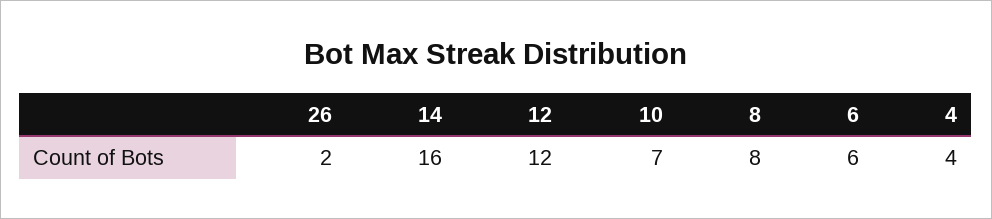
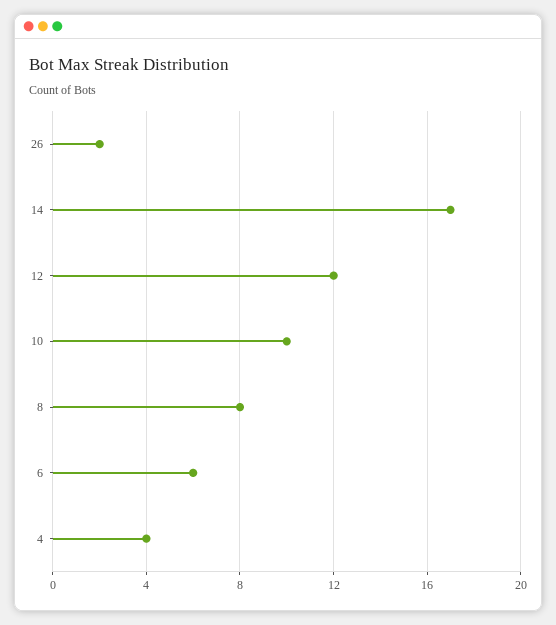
14: 16 -> 17
10: 7 -> 10

